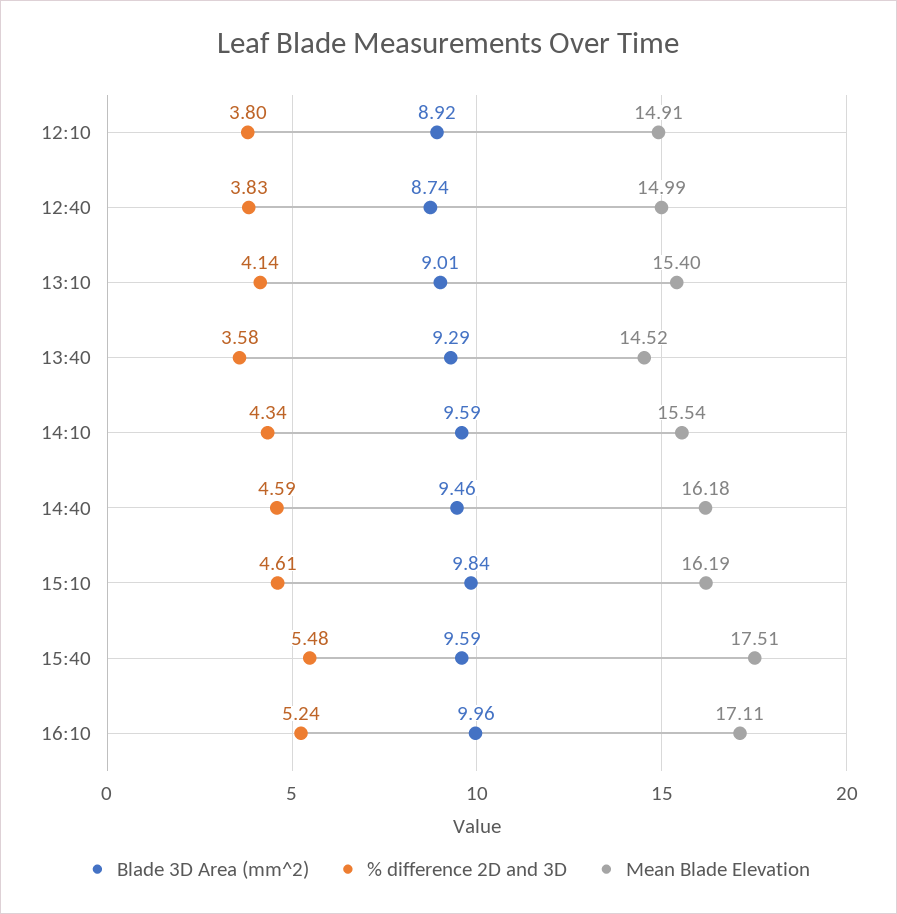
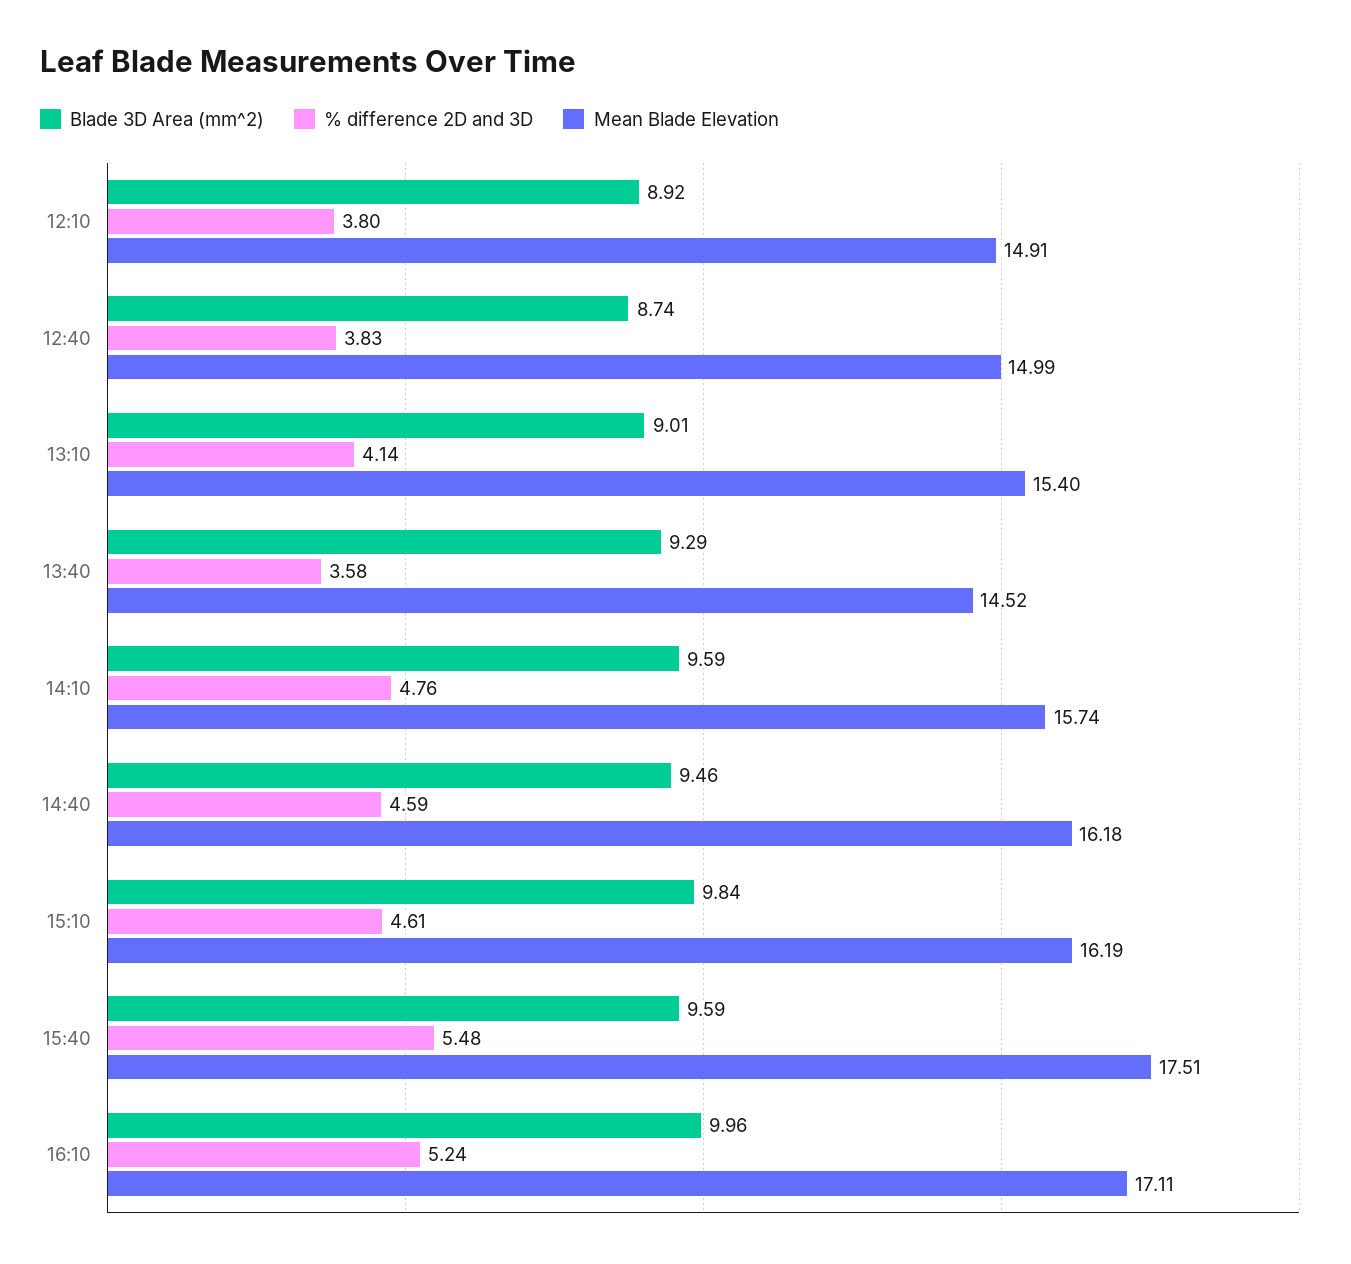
% difference 2D and 3D, 14:10: 4.34 -> 4.76
Mean Blade Elevation, 14:10: 15.54 -> 15.74

